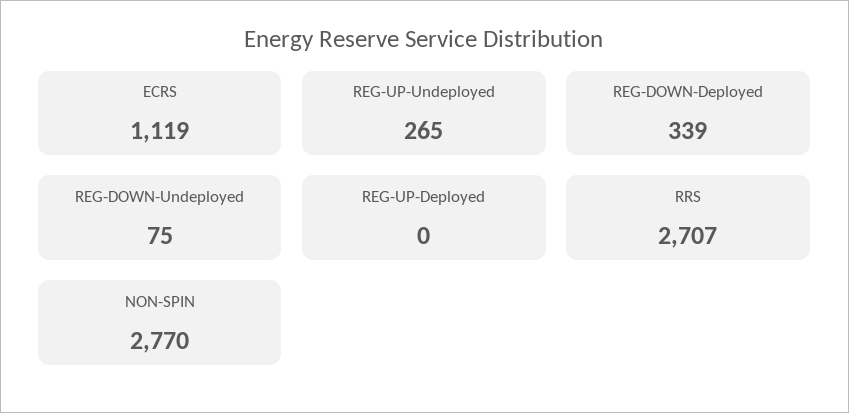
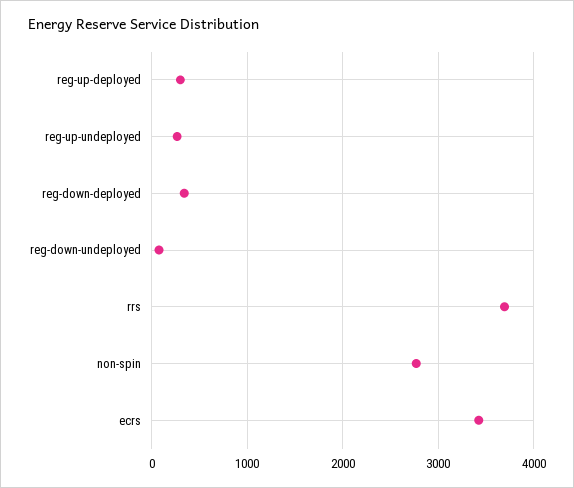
ECRS: 1119 -> 3400
REG-UP-Deployed: 0 -> 300
RRS: 2707 -> 3700

